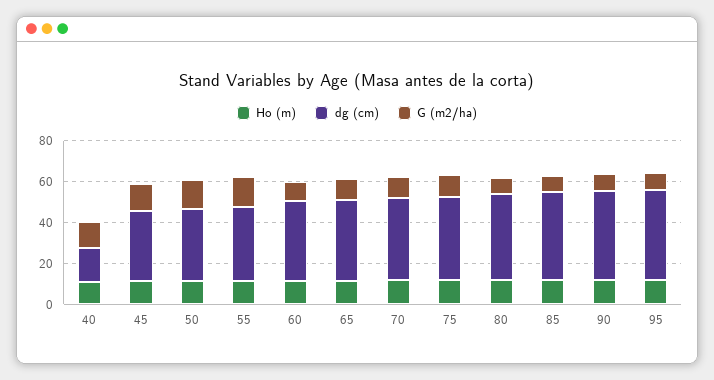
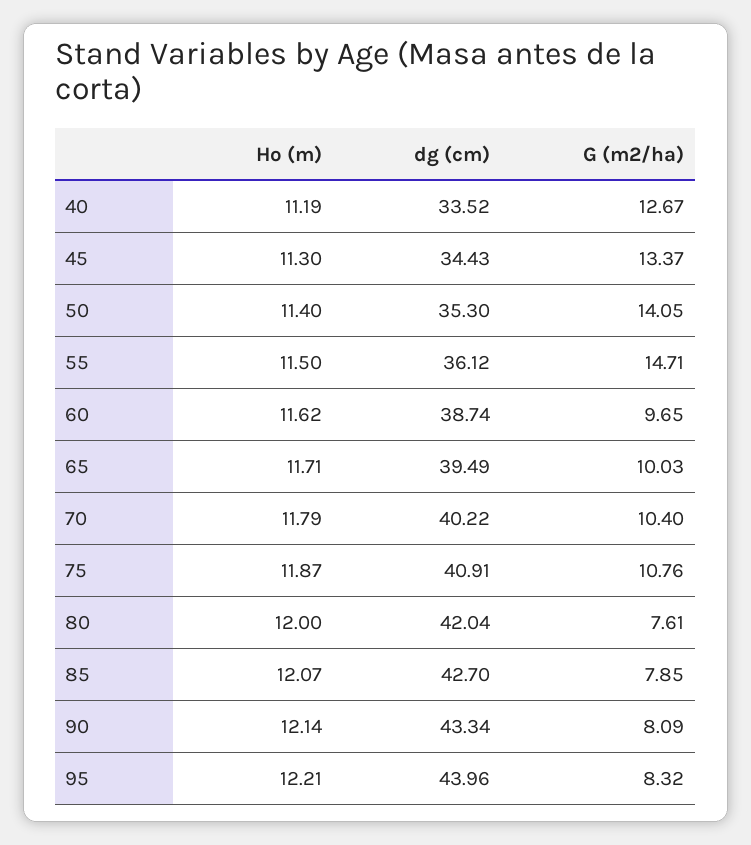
dg (cm), 40: 15 -> 33.52

